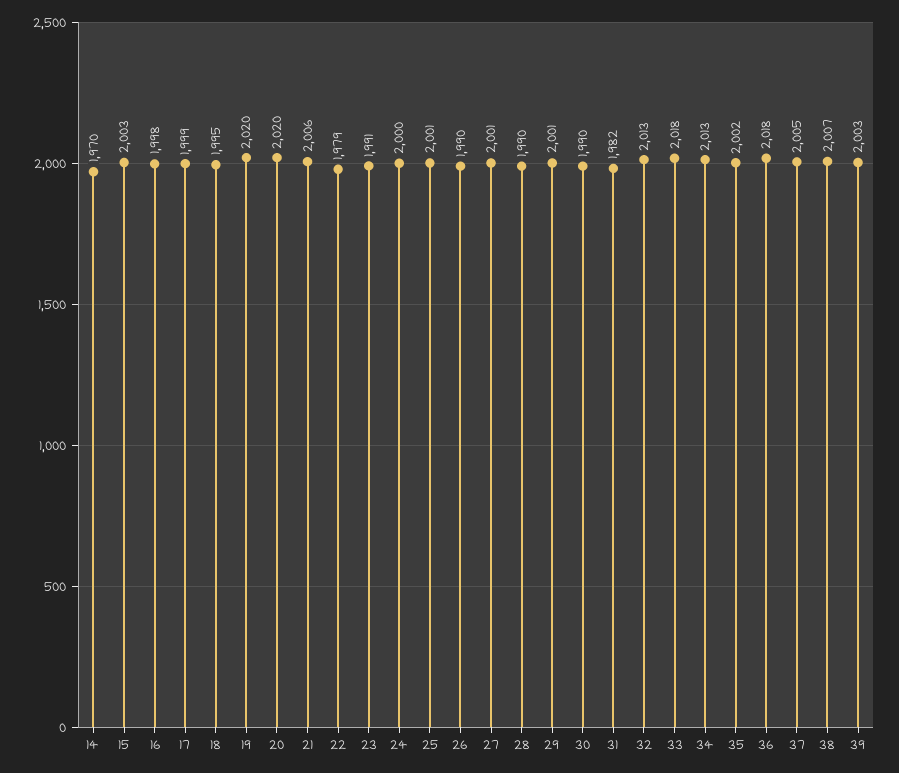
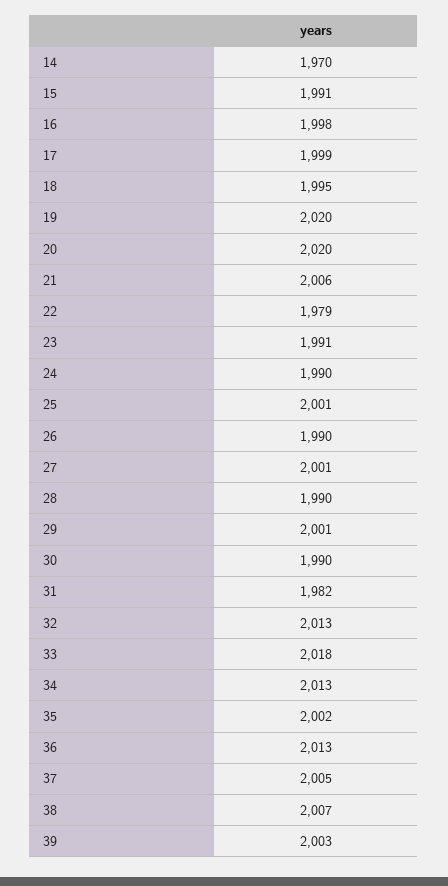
15: 2003 -> 1991
24: 2000 -> 1990
36: 2018 -> 2013

